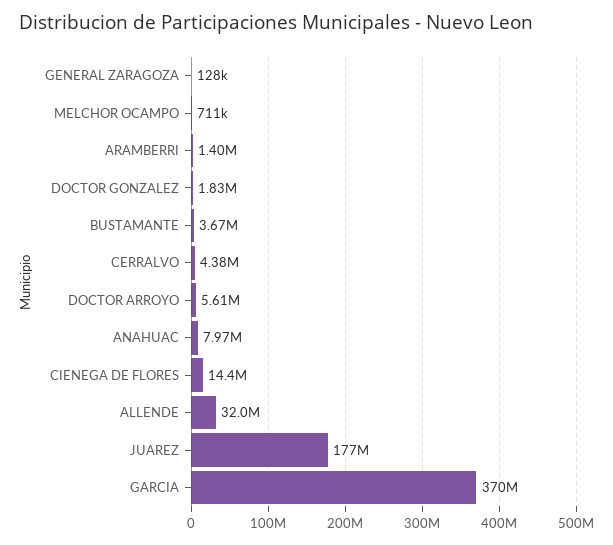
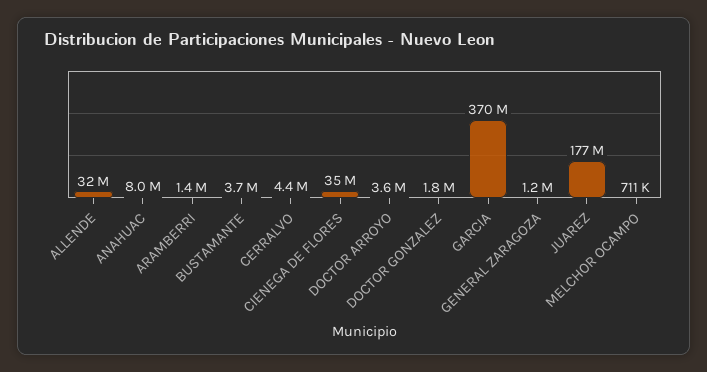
GENERAL ZARAGOZA: 128000 -> 1200000
DOCTOR ARROYO: 5610000 -> 3600000
CIENEGA DE FLORES: 14400000 -> 35000000

